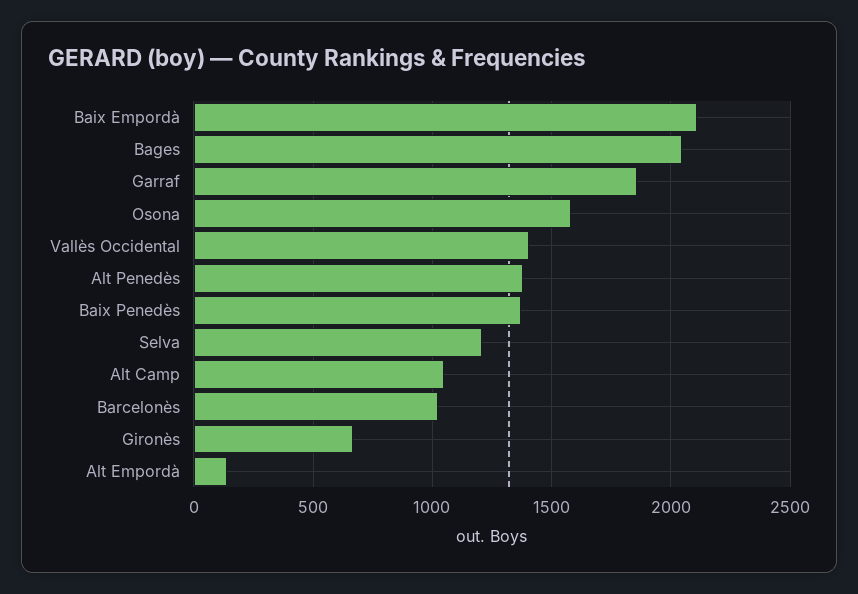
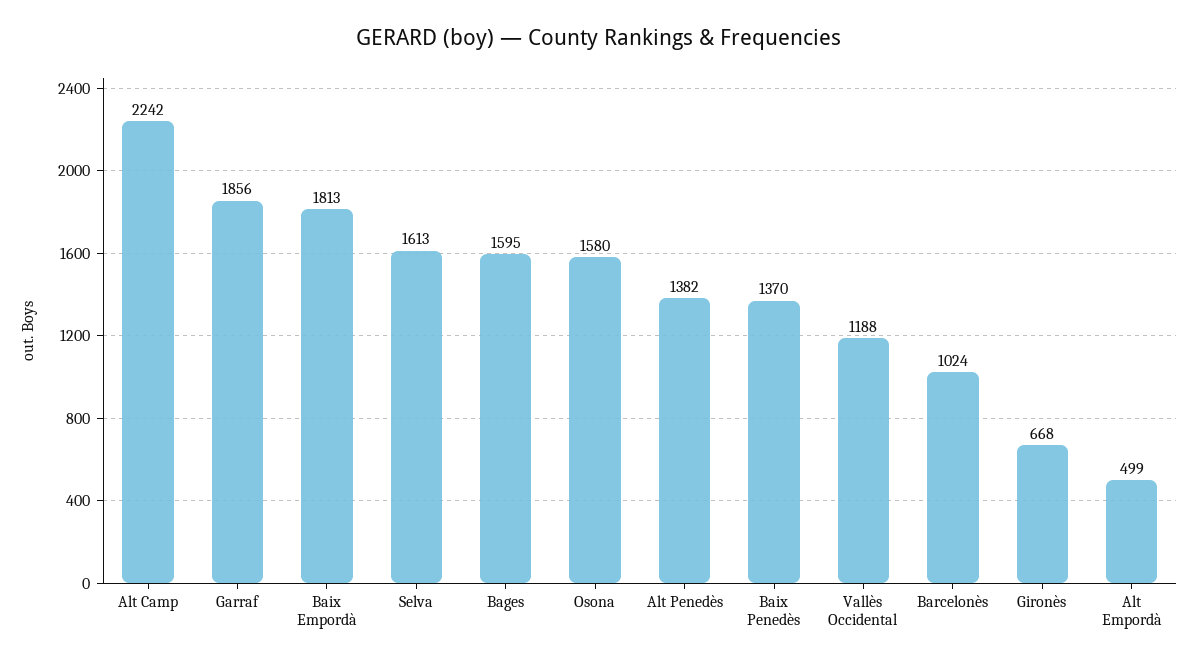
Baix Empordà: 2100 -> 1813
Bages: 2050 -> 1595
Vallès Occidental: 1400 -> 1188
Selva: 1200 -> 1613
Alt Camp: 1050 -> 2242
Alt Empordà: 150 -> 499

